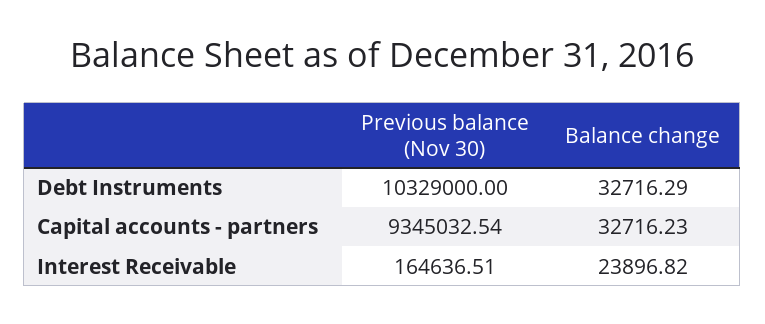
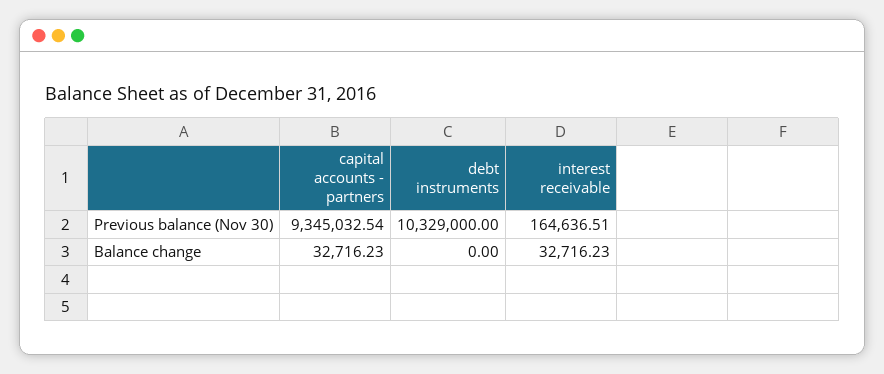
Balance change, Debt Instruments: 32716.29 -> 0
Balance change, Interest Receivable: 23896.82 -> 32716.23

